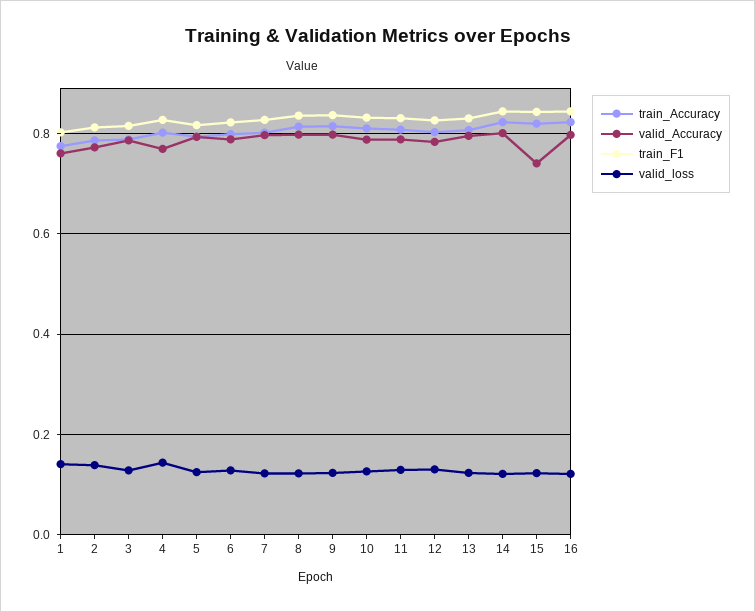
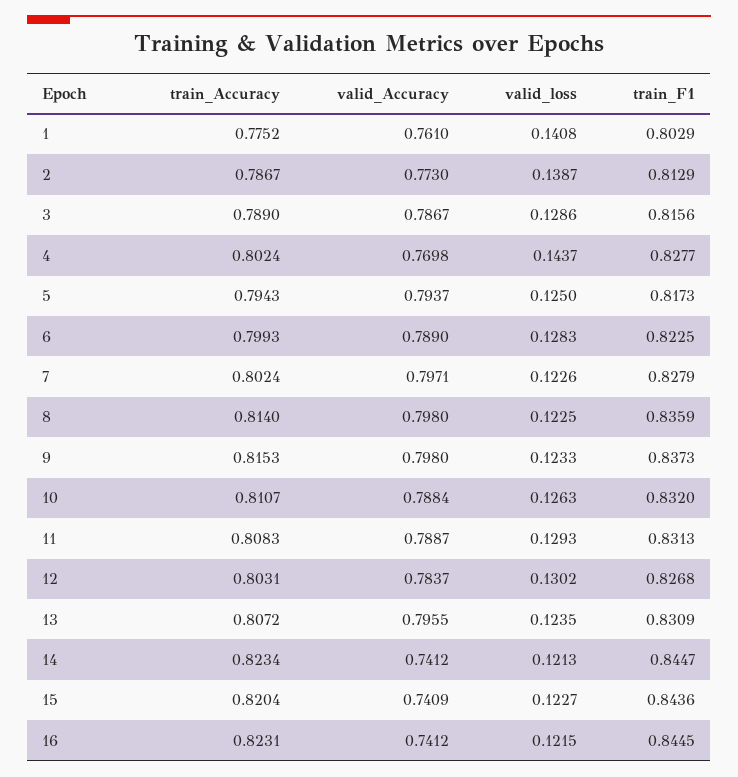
valid_Accuracy, 14: 0.8 -> 0.7412
valid_Accuracy, 16: 0.8 -> 0.7412

